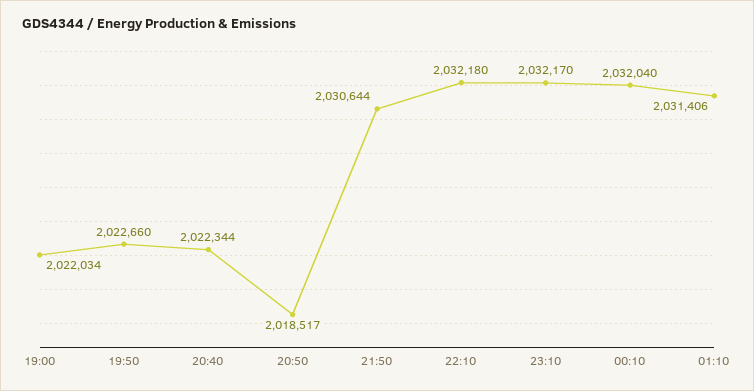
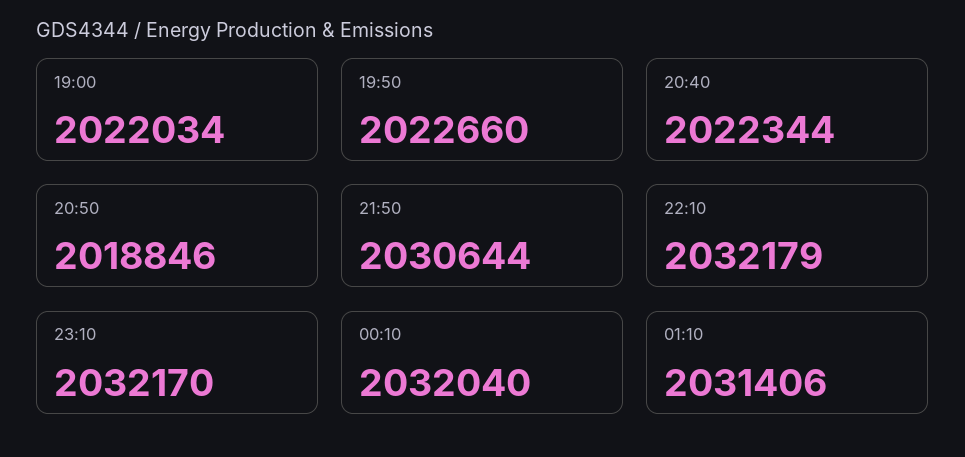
20:50: 2018517 -> 2018846
22:10: 2032180 -> 2032179

